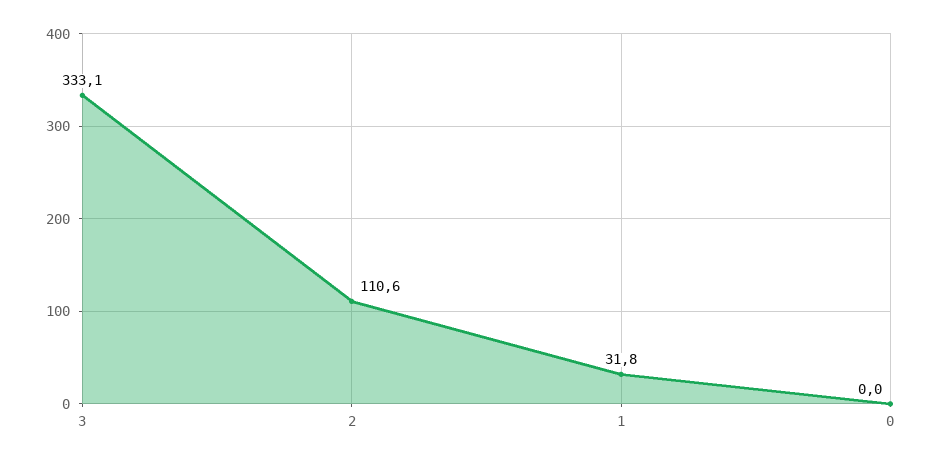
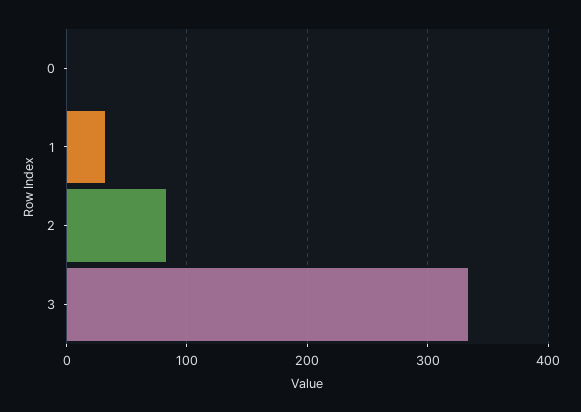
2: 110.6 -> 80

